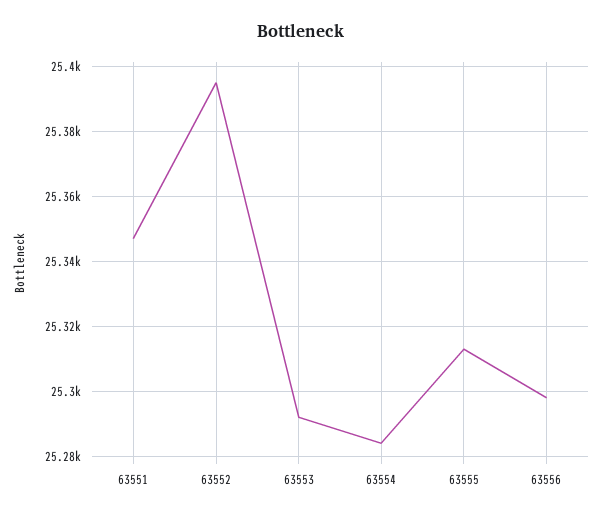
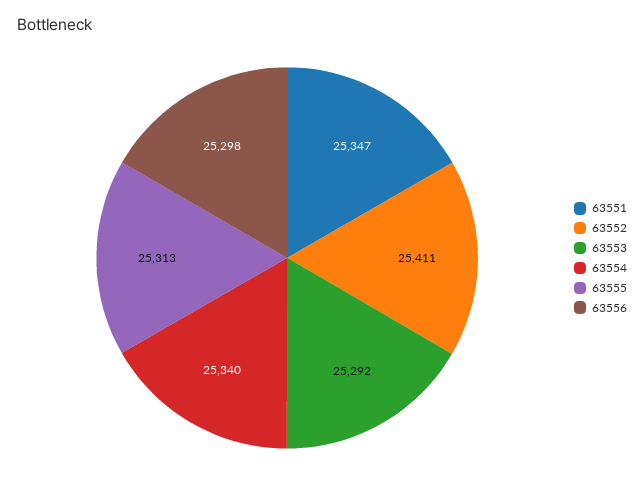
63552: 25395 -> 25411
63554: 25285 -> 25340

